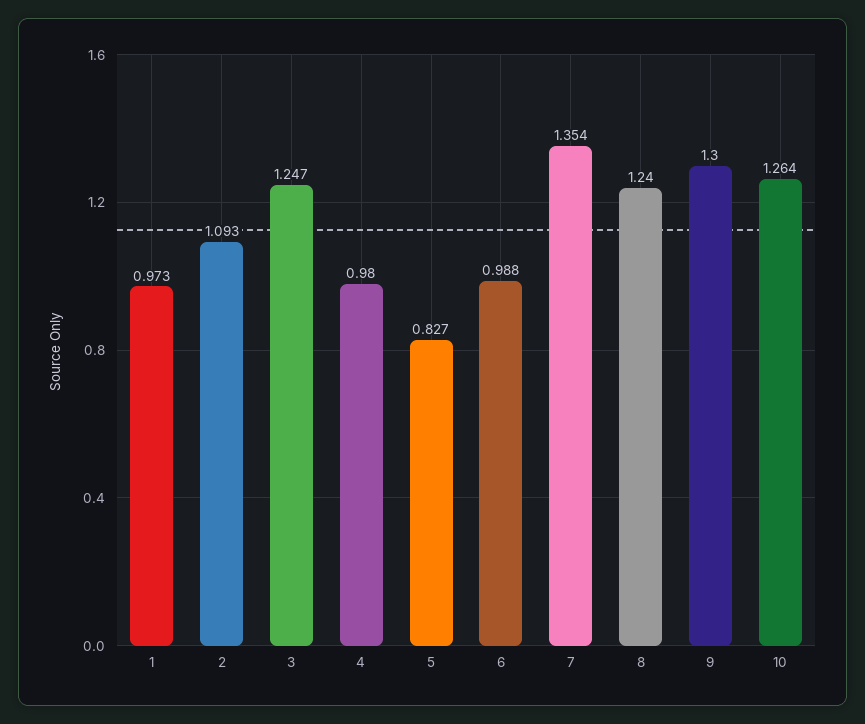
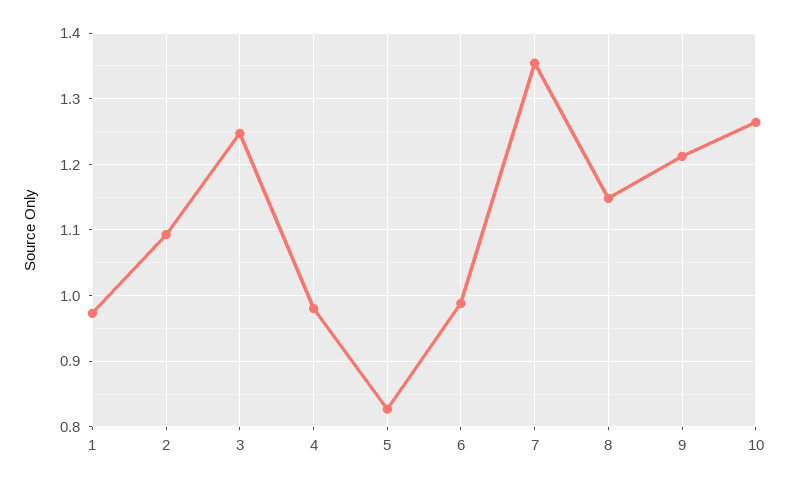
8: 1.24 -> 1.15
9: 1.3 -> 1.21

